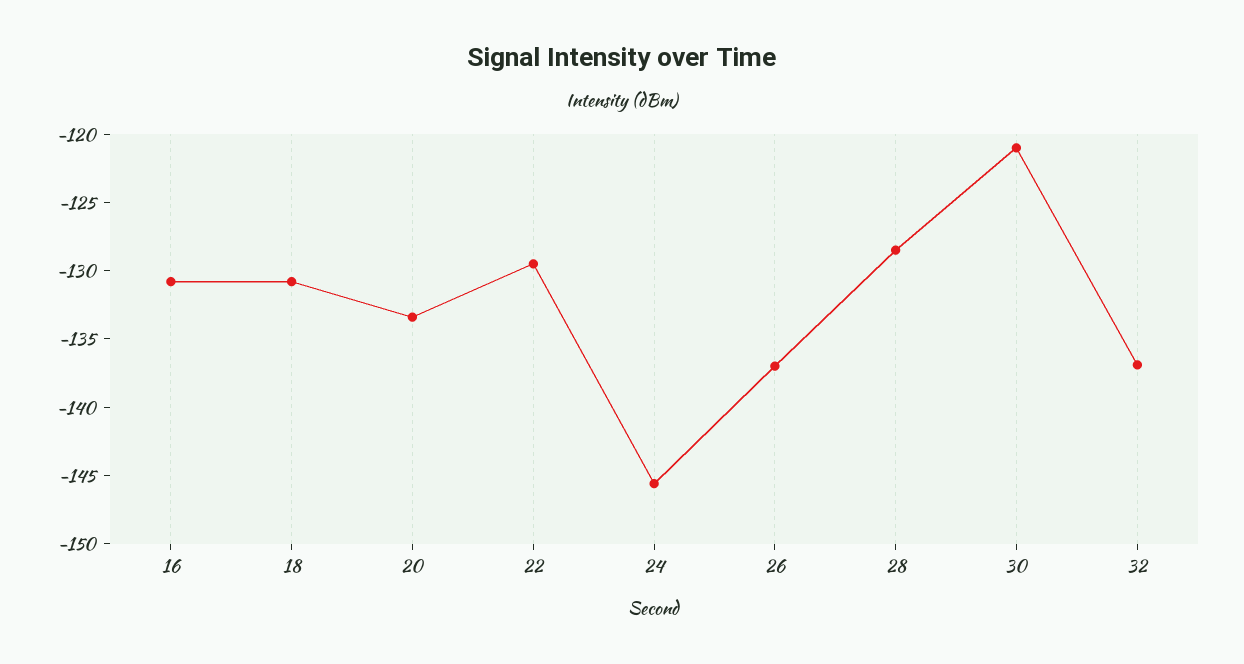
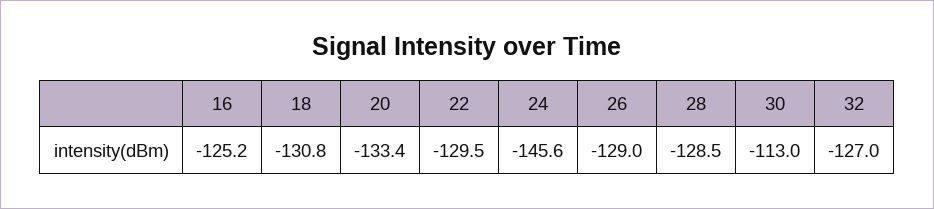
16: -131 -> -125.2
26: -137 -> -129
30: -121 -> -113
32: -137 -> -127

